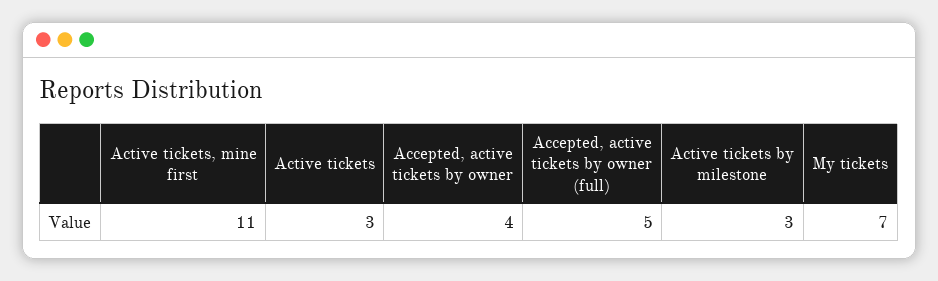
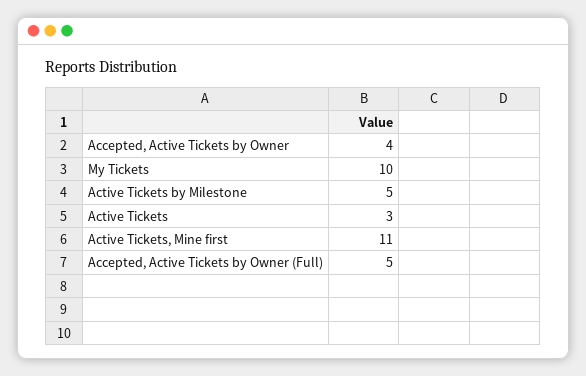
Active tickets by milestone: 3 -> 5
My tickets: 7 -> 10

